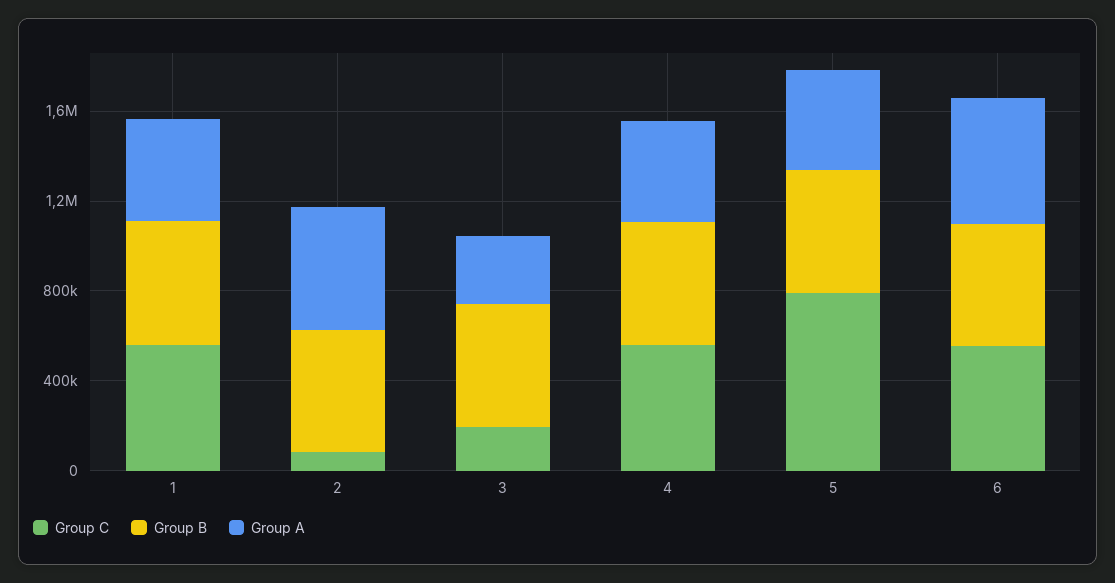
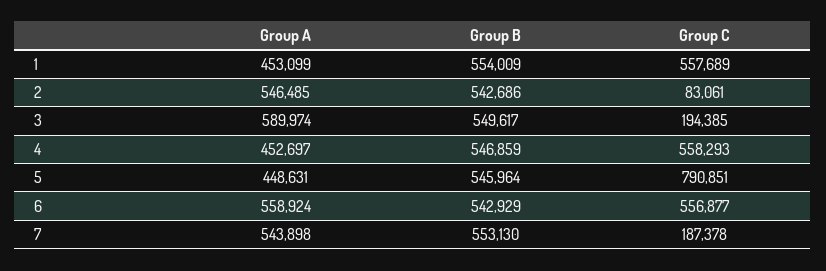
Group A, 3: 300000 -> 589974
Group A, 7: none -> 543898
Group B, 7: none -> 553130
Group C, 7: none -> 187378

